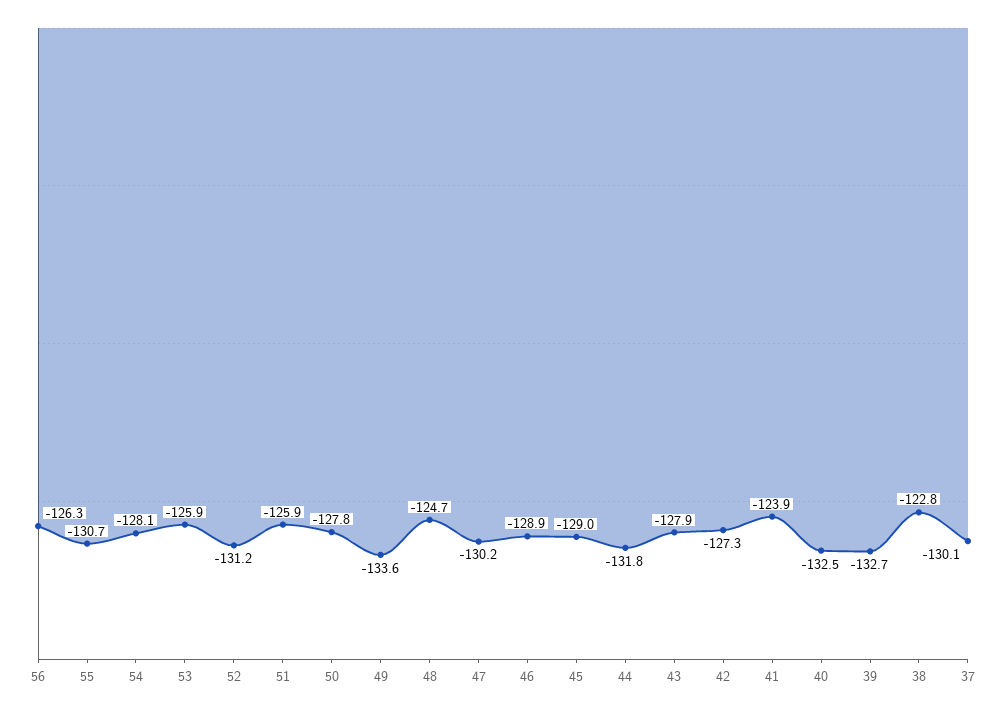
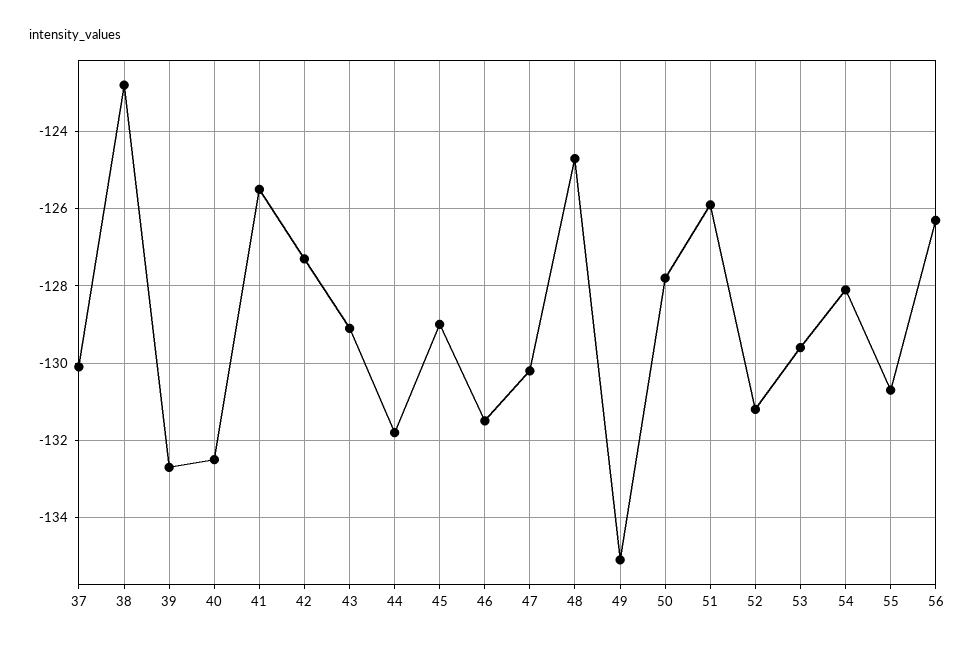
53: -125.9 -> -129.5
49: -133.6 -> -135
46: -128.9 -> -131.5
43: -127.9 -> -129
41: -123.9 -> -125.5

